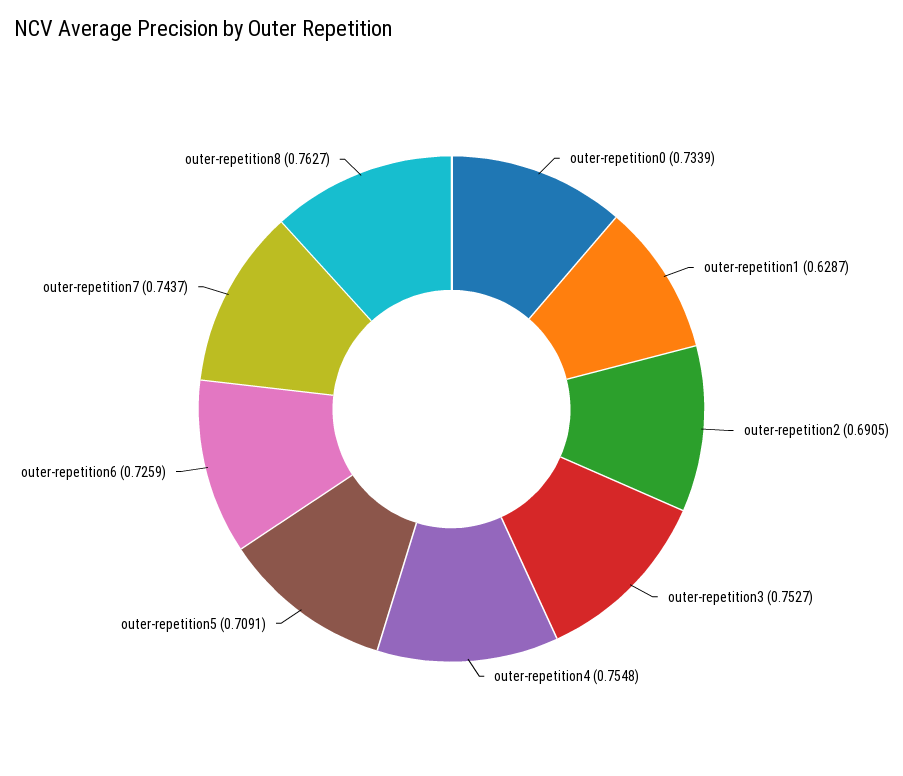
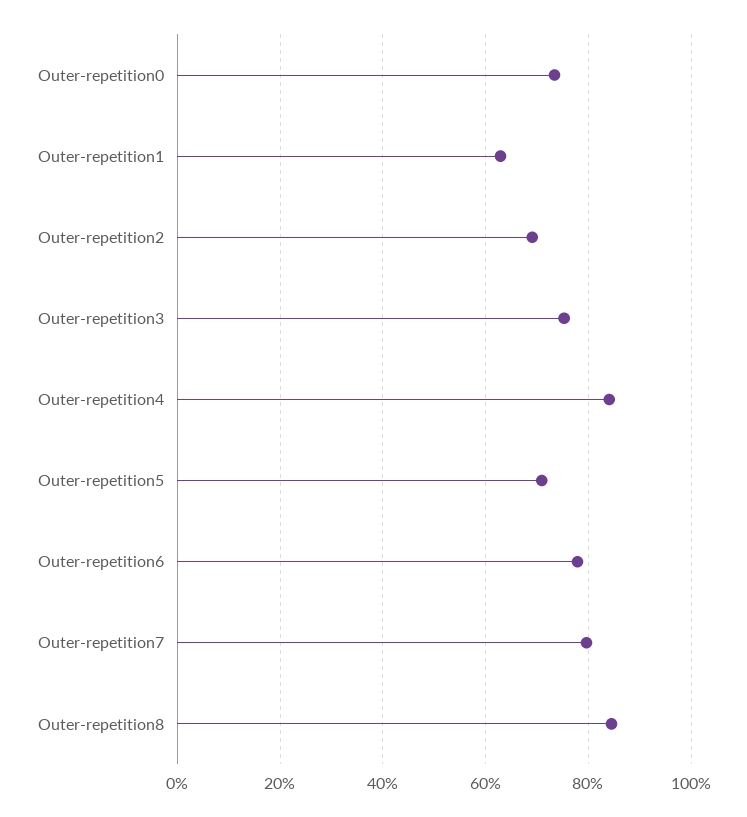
outer-repetition4: 0.7548 -> 0.84
outer-repetition6: 0.7259 -> 0.78
outer-repetition7: 0.7437 -> 0.8
outer-repetition8: 0.7627 -> 0.84

